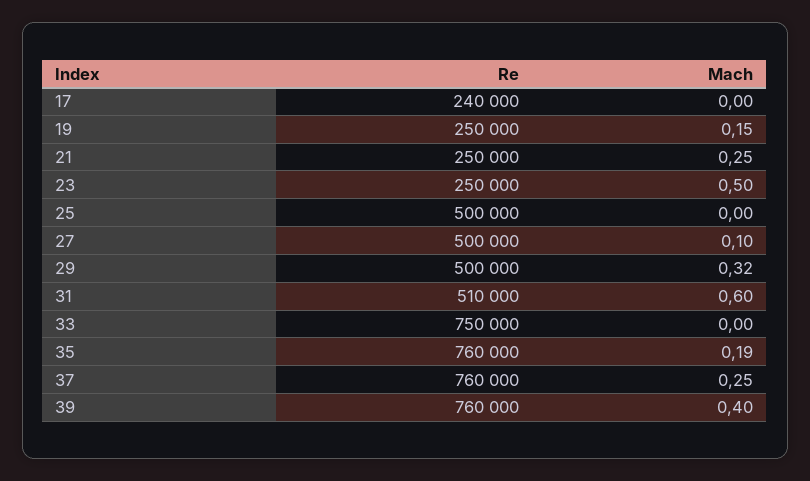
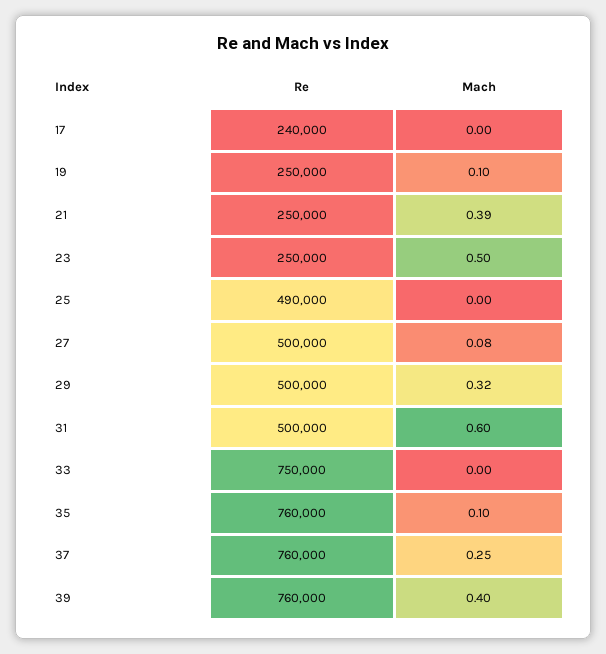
Mach, 19: 0.15 -> 0.1
Mach, 21: 0.25 -> 0.39
Re, 25: 500000 -> 490000
Mach, 27: 0.1 -> 0.08
Re, 31: 510000 -> 500000
Mach, 35: 0.19 -> 0.1

